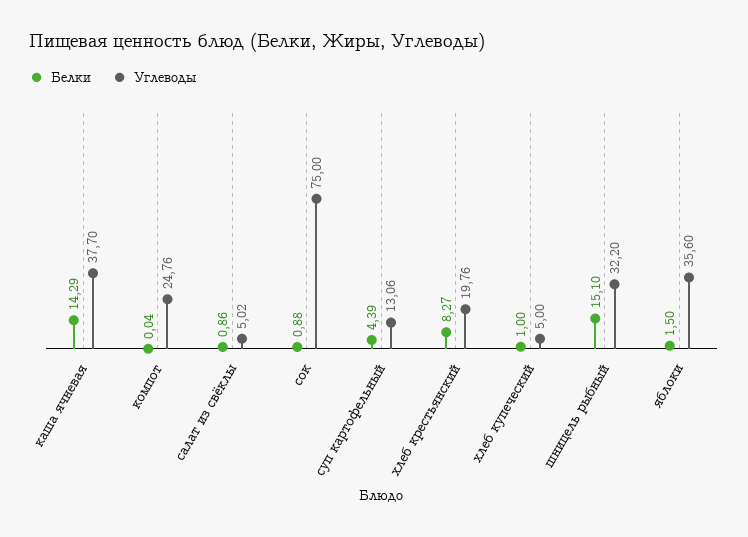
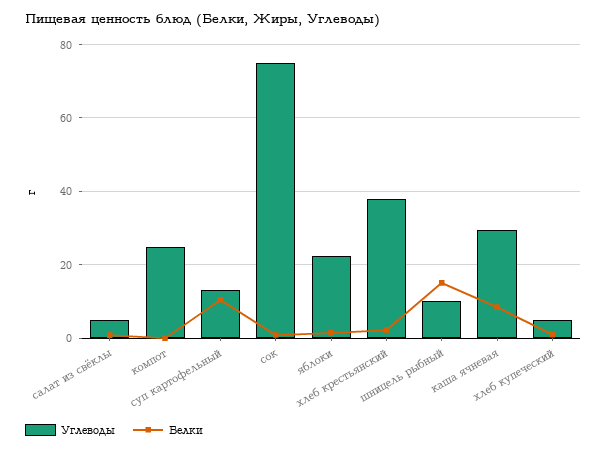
Белки, каша ячневая: 14.29 -> 8
Углеводы, каша ячневая: 37.7 -> 30
Белки, суп картофельный: 4.39 -> 10
Белки, хлеб крестьянский: 8.27 -> 2
Углеводы, хлеб крестьянский: 19.76 -> 38
Углеводы, шницель рыбный: 32.2 -> 10
Углеводы, яблоки: 35.6 -> 22

